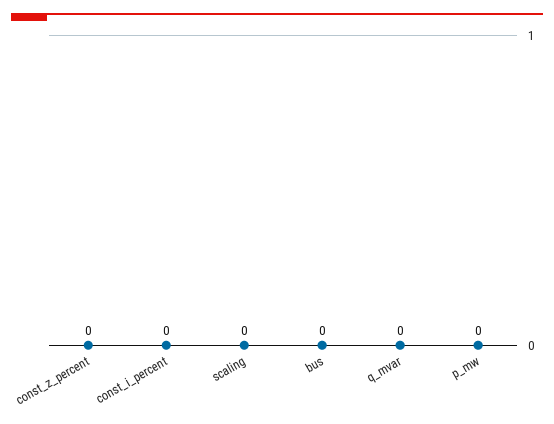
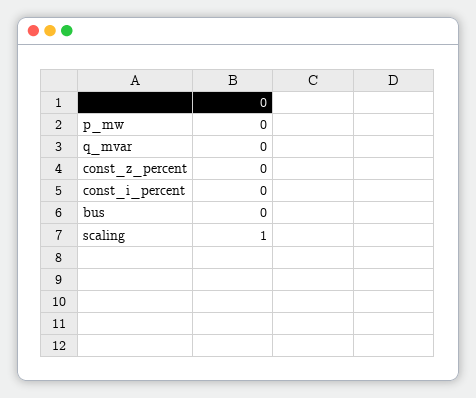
scaling: 0 -> 1

